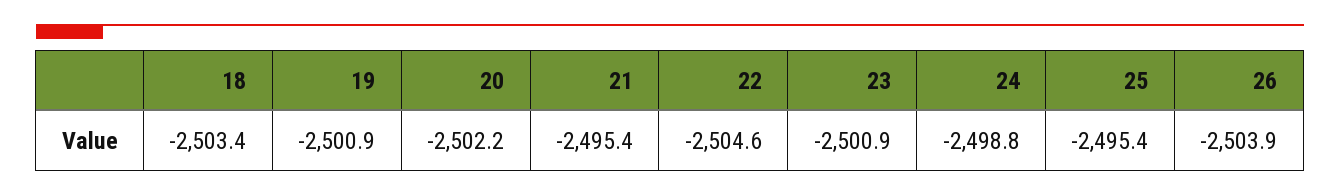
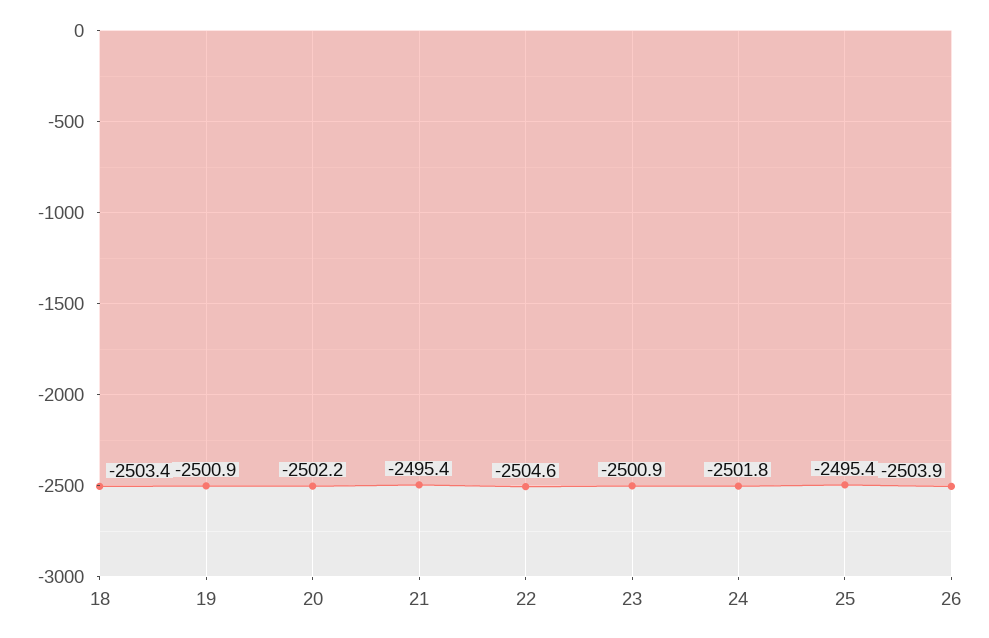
24: -2498.8 -> -2501.8

